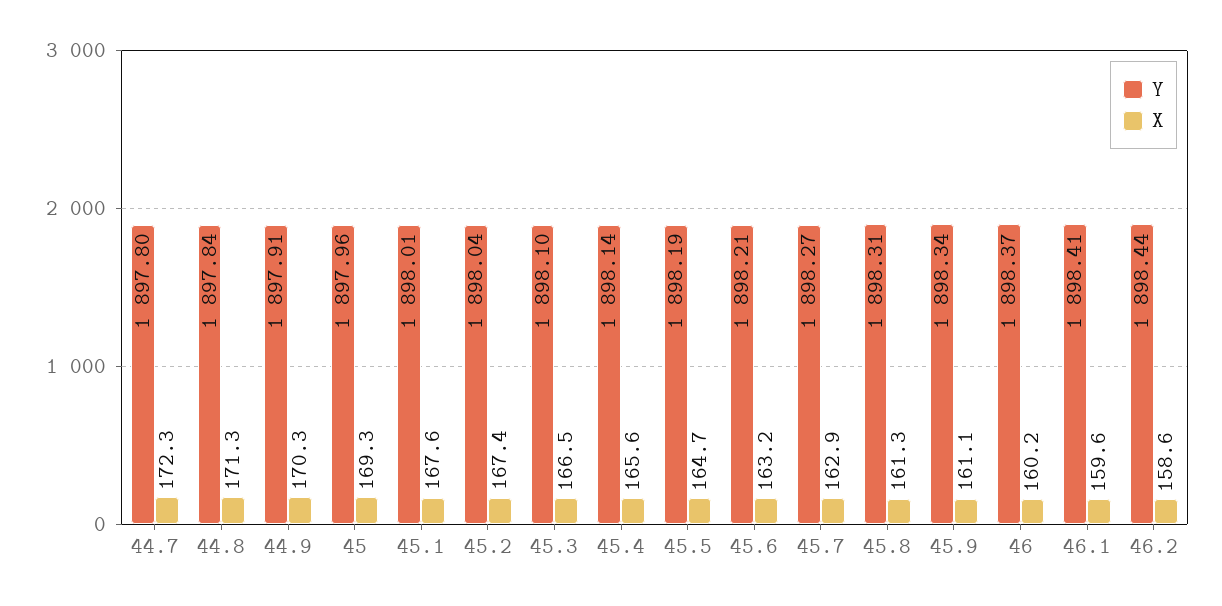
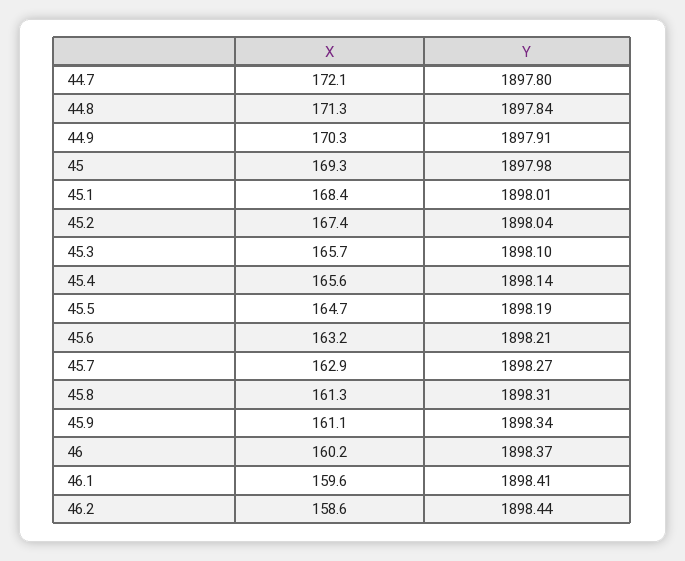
X, 44.7: 172.3 -> 172.1
Y, 45: 1897.96 -> 1897.98
X, 45.1: 167.6 -> 168.4
X, 45.3: 166.5 -> 165.7

